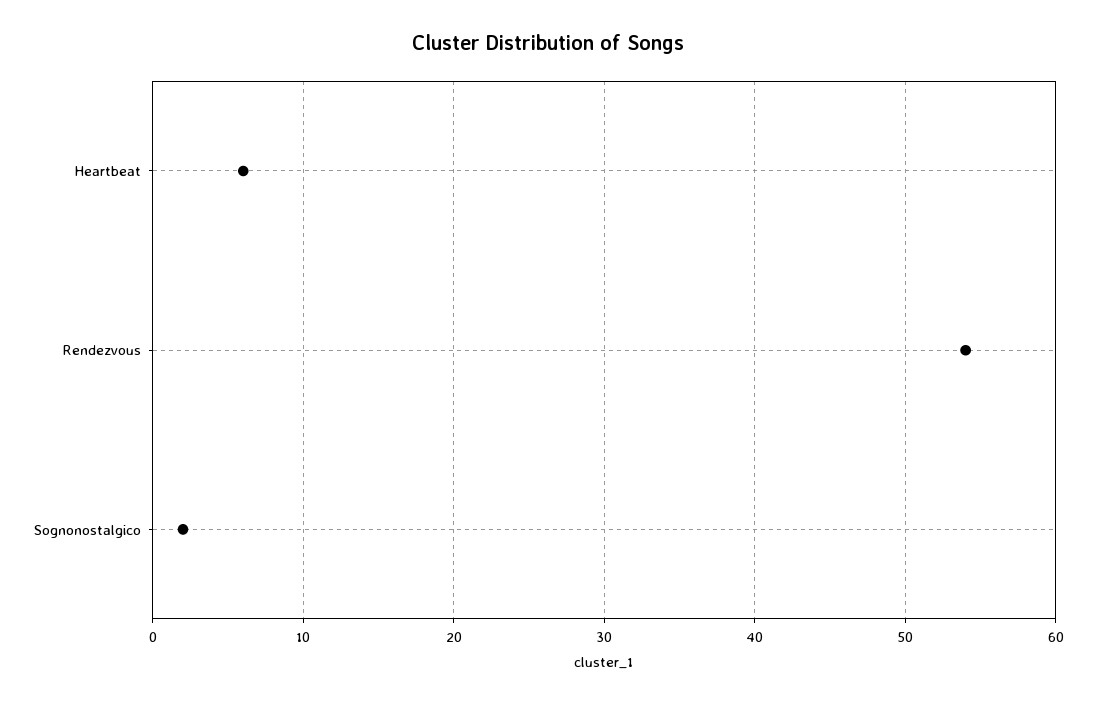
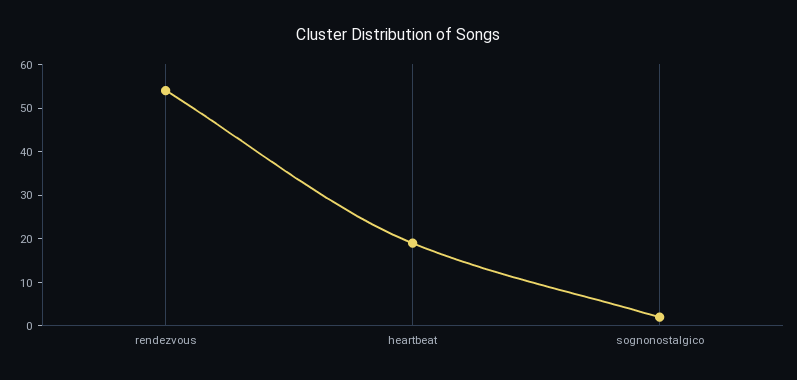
Heartbeat: 6 -> 20

